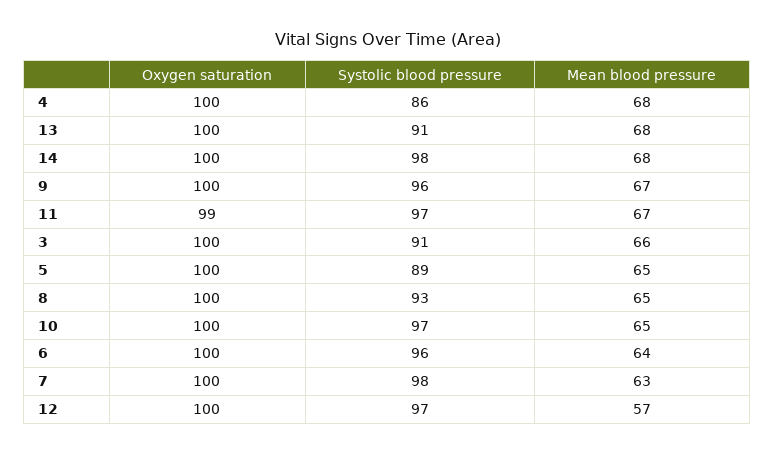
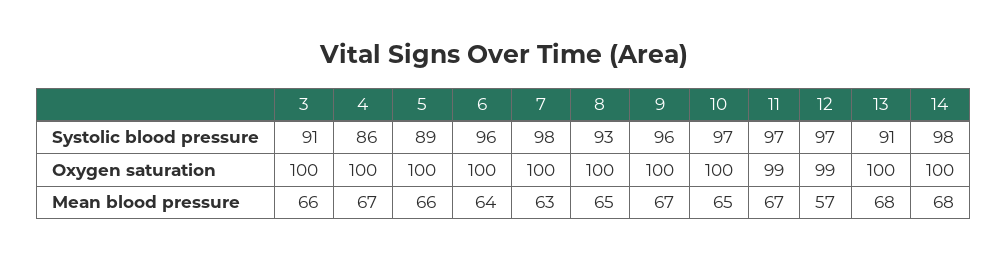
Mean blood pressure, 4: 68 -> 67
Mean blood pressure, 5: 65 -> 66
Oxygen saturation, 12: 100 -> 99

